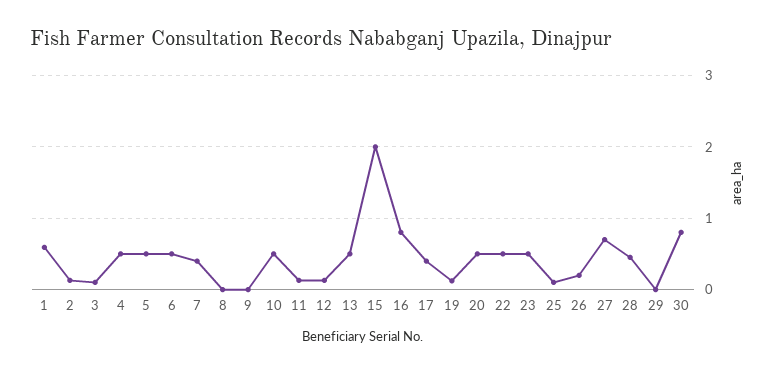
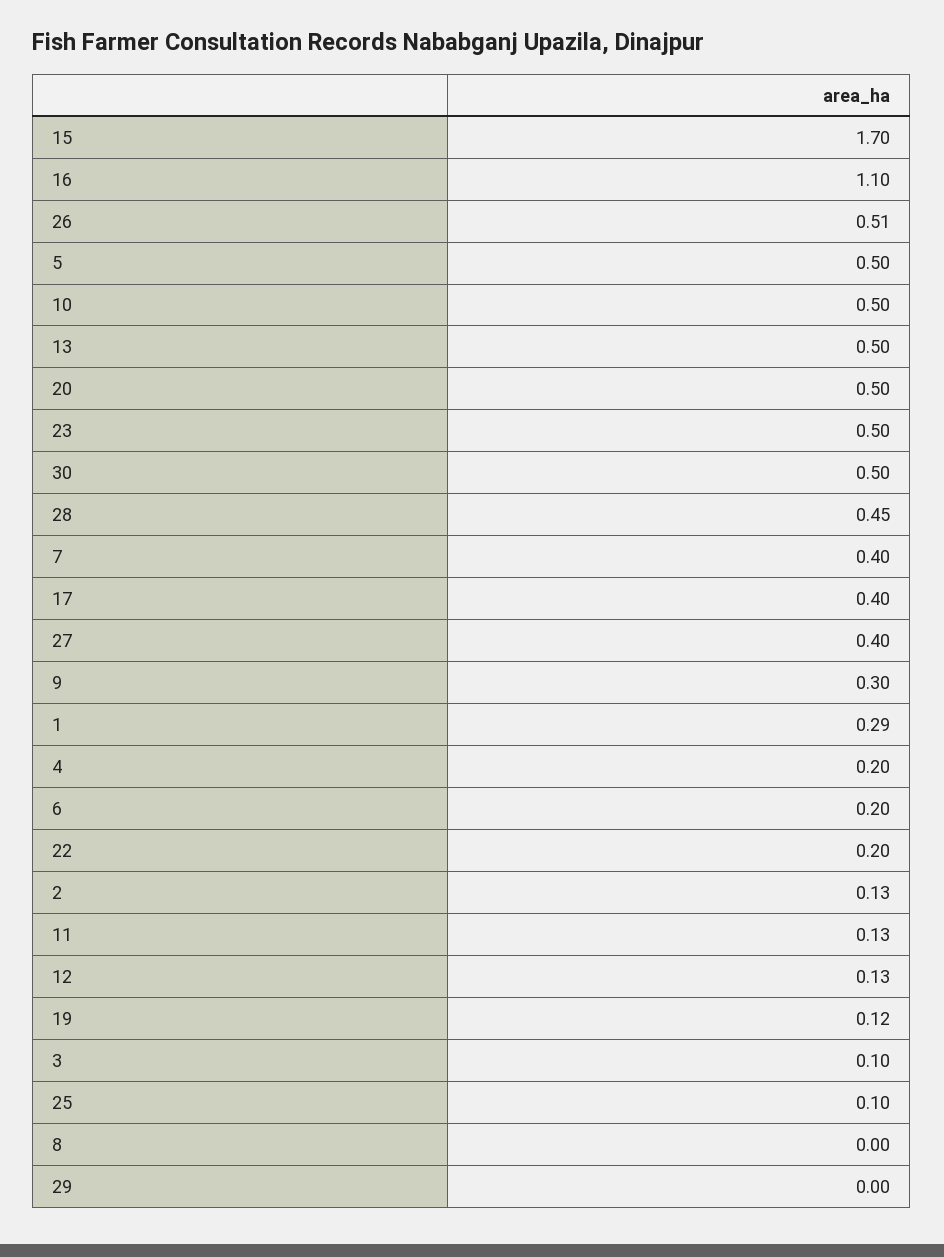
1: 0.6 -> 0.29
4: 0.5 -> 0.2
6: 0.5 -> 0.2
9: 0 -> 0.3
15: 2 -> 1.7
16: 0.8 -> 1.1
22: 0.5 -> 0.2
26: 0.2 -> 0.51
27: 0.7 -> 0.4
30: 0.8 -> 0.5

